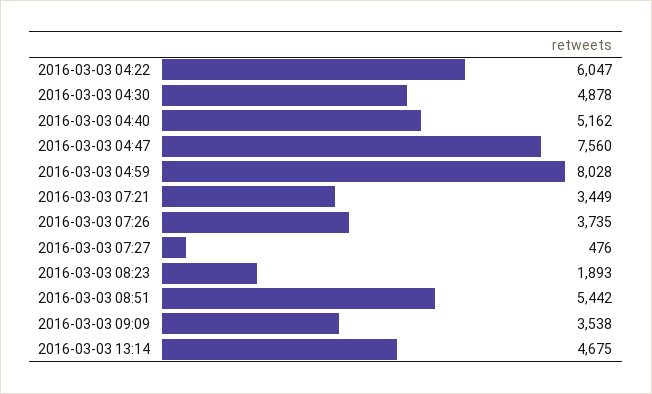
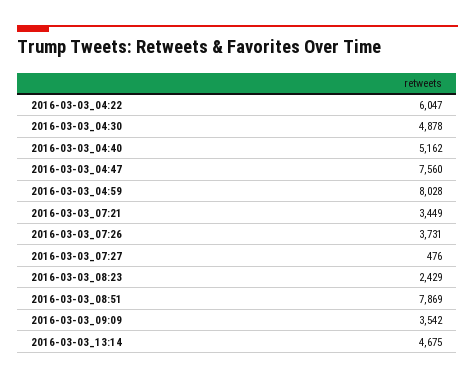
2016-03-03 07:26: 3735 -> 3731
2016-03-03 08:23: 1893 -> 2429
2016-03-03 08:51: 5442 -> 7869
2016-03-03 09:09: 3538 -> 3542

